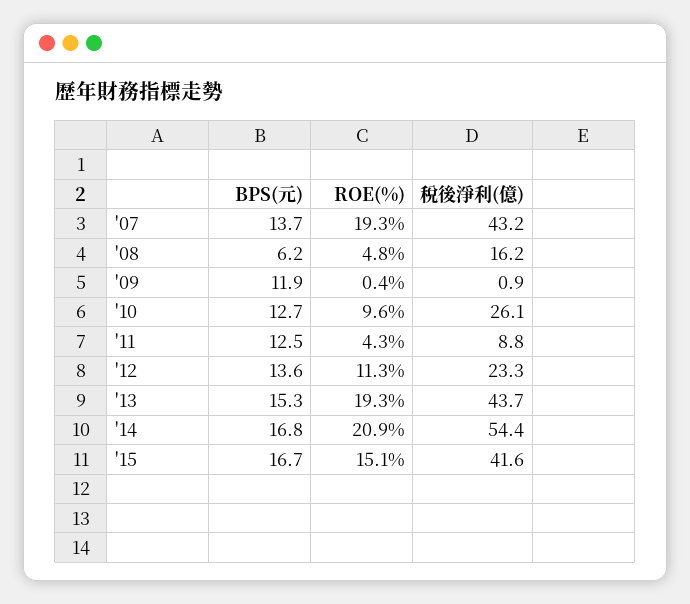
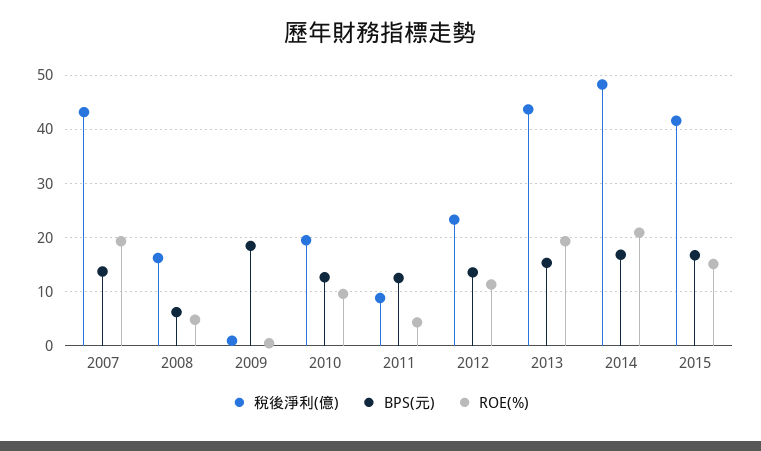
BPS(元), '09: 11.9 -> 18
稅後淨利(億), '10: 26.1 -> 20
稅後淨利(億), '14: 54.4 -> 48

